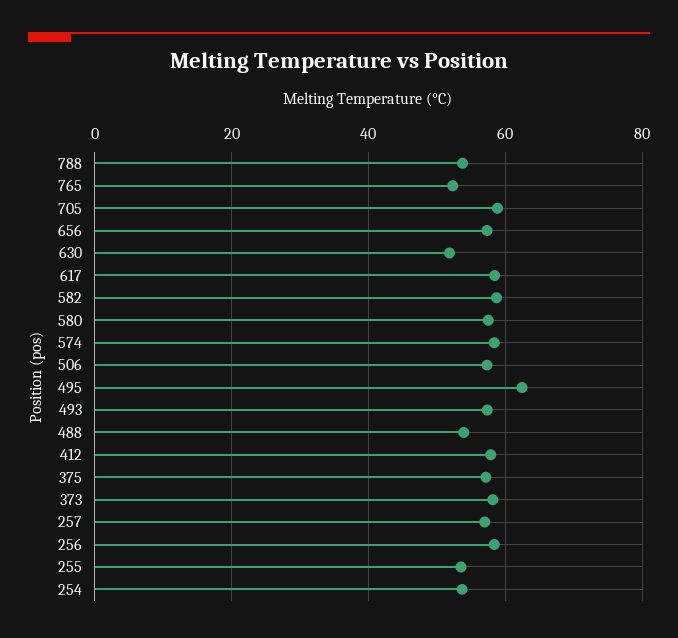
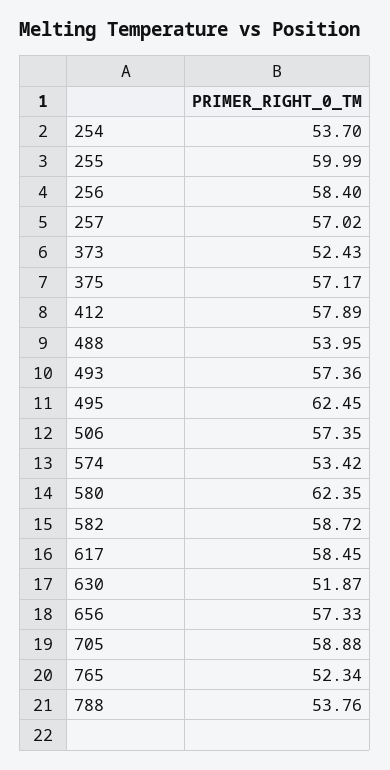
580: 58 -> 62.35
574: 58 -> 53.42
373: 58 -> 52.43
255: 54 -> 59.99

